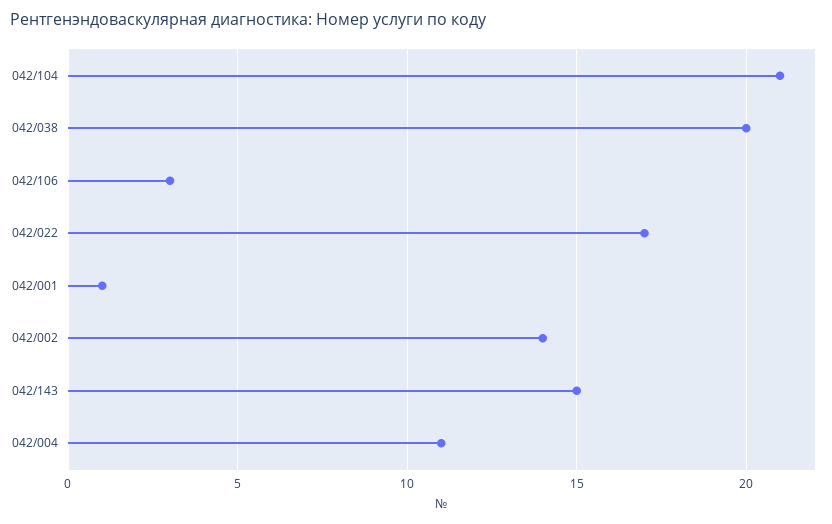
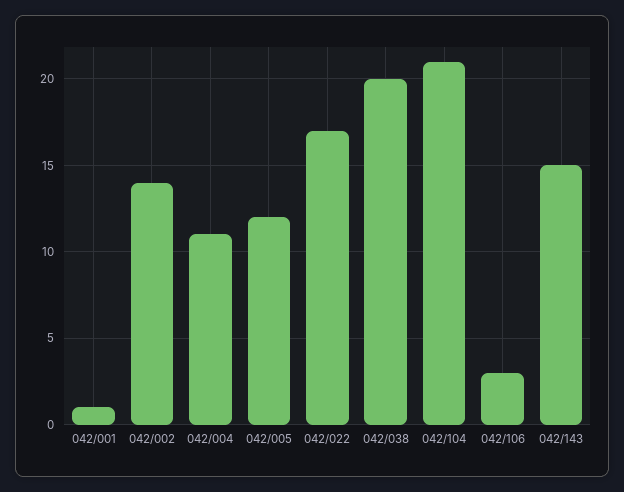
042/005: none -> 12

